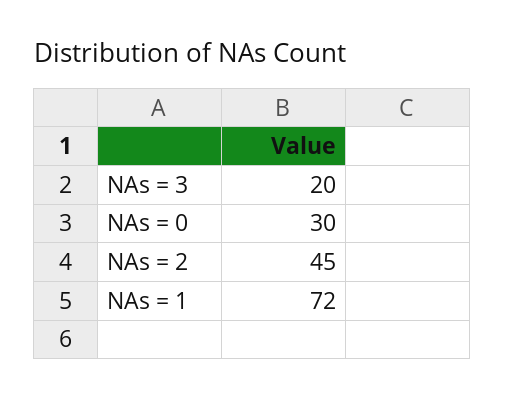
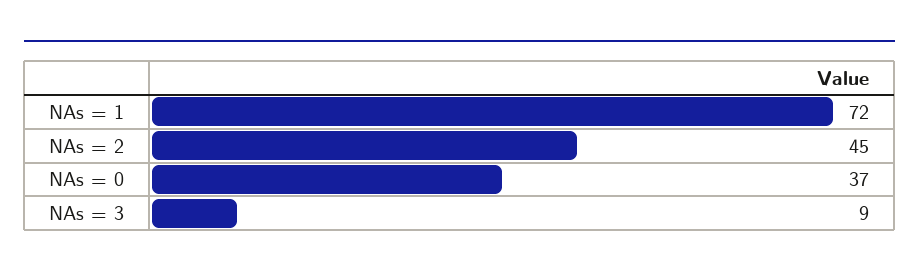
NAs = 3: 20 -> 9
NAs = 0: 30 -> 37

